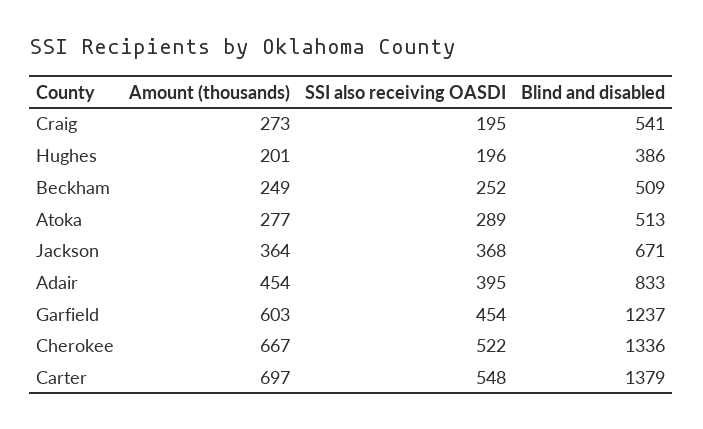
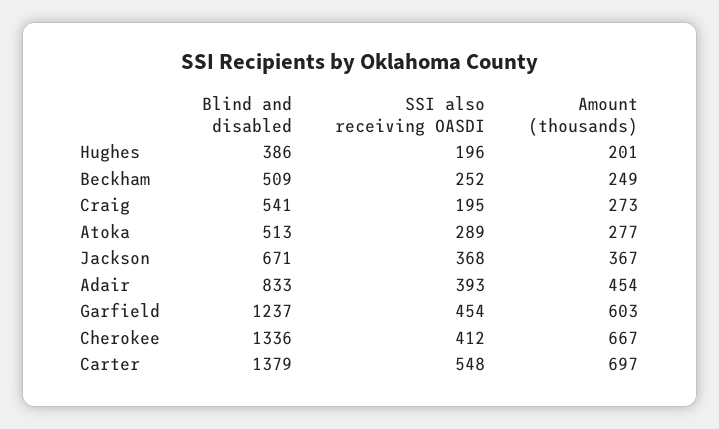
Amount (thousands), Jackson: 364 -> 367
SSI also receiving OASDI, Adair: 395 -> 393
SSI also receiving OASDI, Cherokee: 522 -> 412

